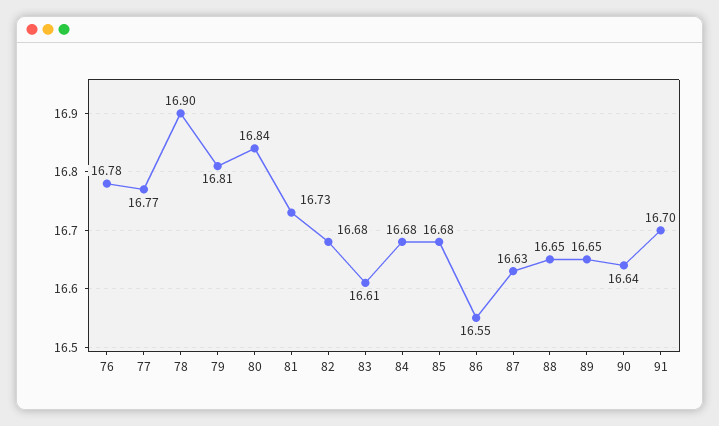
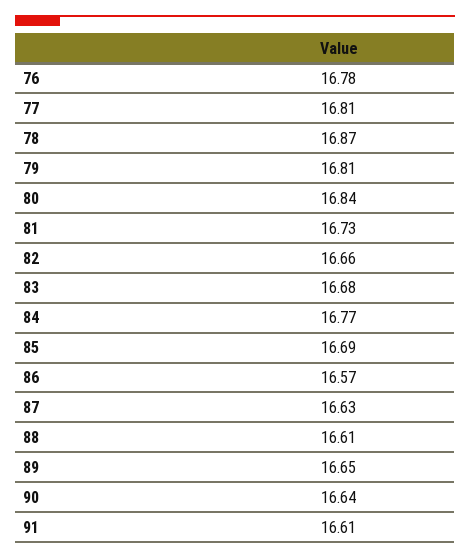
77: 16.77 -> 16.81
78: 16.9 -> 16.87
82: 16.68 -> 16.66
83: 16.61 -> 16.68
84: 16.68 -> 16.77
85: 16.68 -> 16.69
86: 16.55 -> 16.57
88: 16.65 -> 16.61
91: 16.7 -> 16.61

